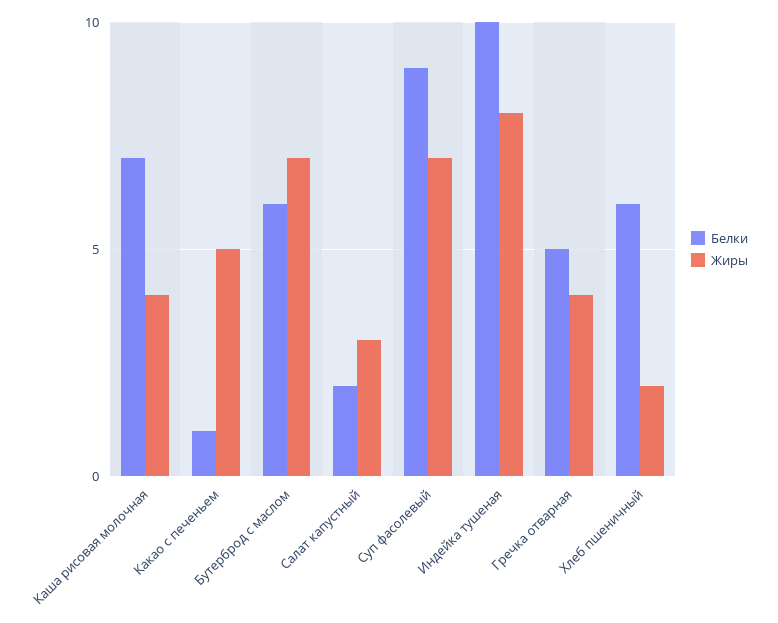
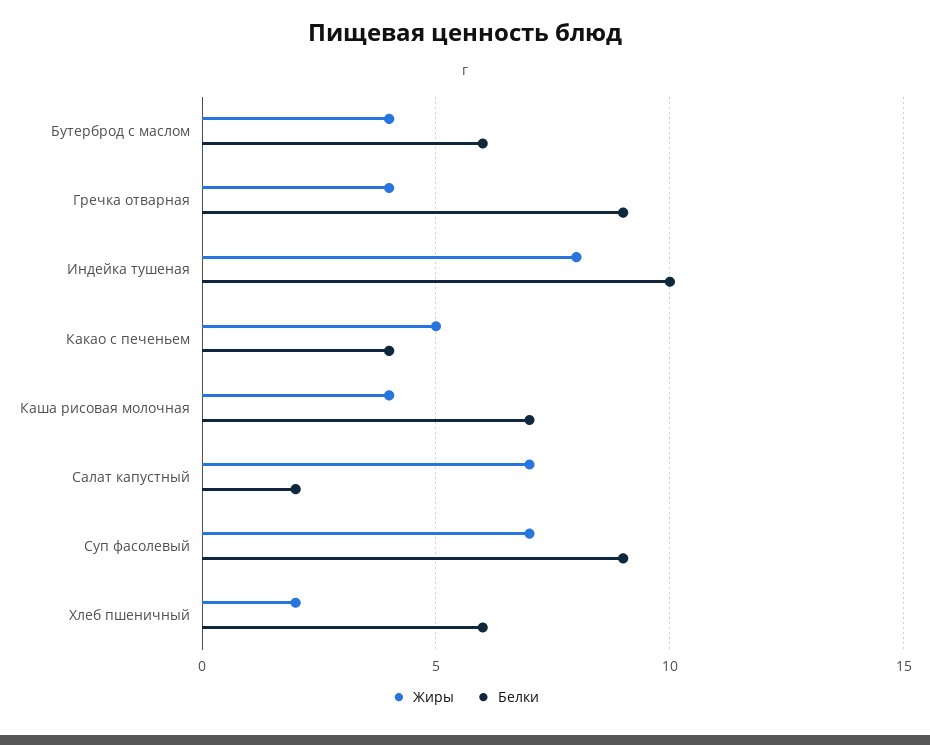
Белки, Какао с печеньем: 1 -> 4
Жиры, Бутерброд с маслом: 7 -> 4
Жиры, Салат капустный: 3 -> 7
Белки, Гречка отварная: 5 -> 9

